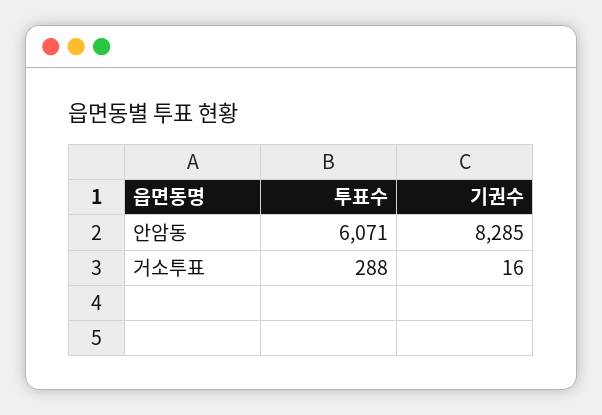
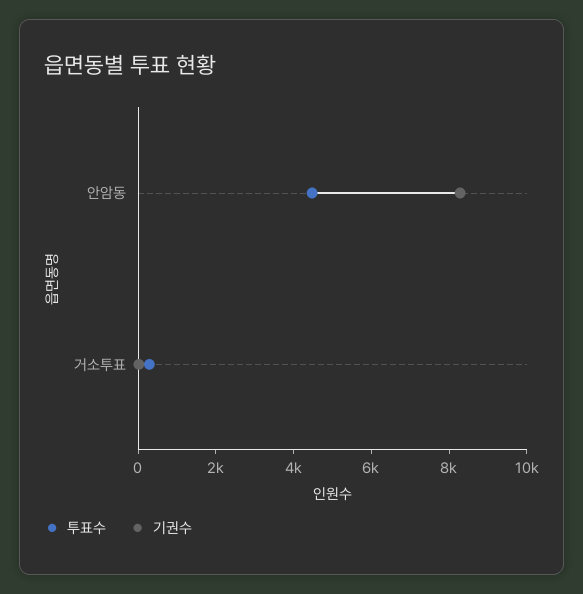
투표수, 안암동: 6071 -> 4500

